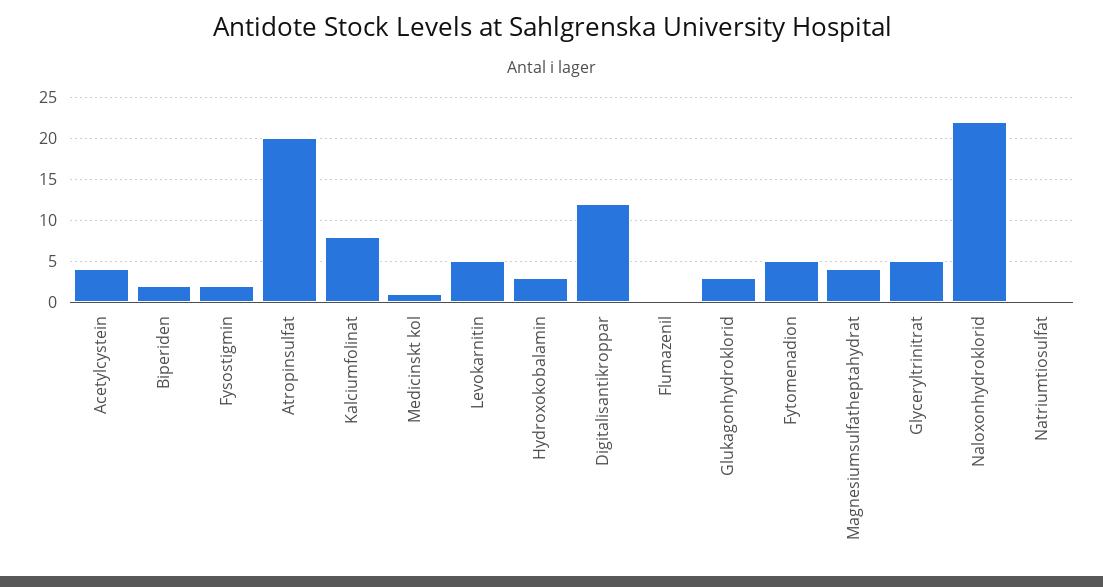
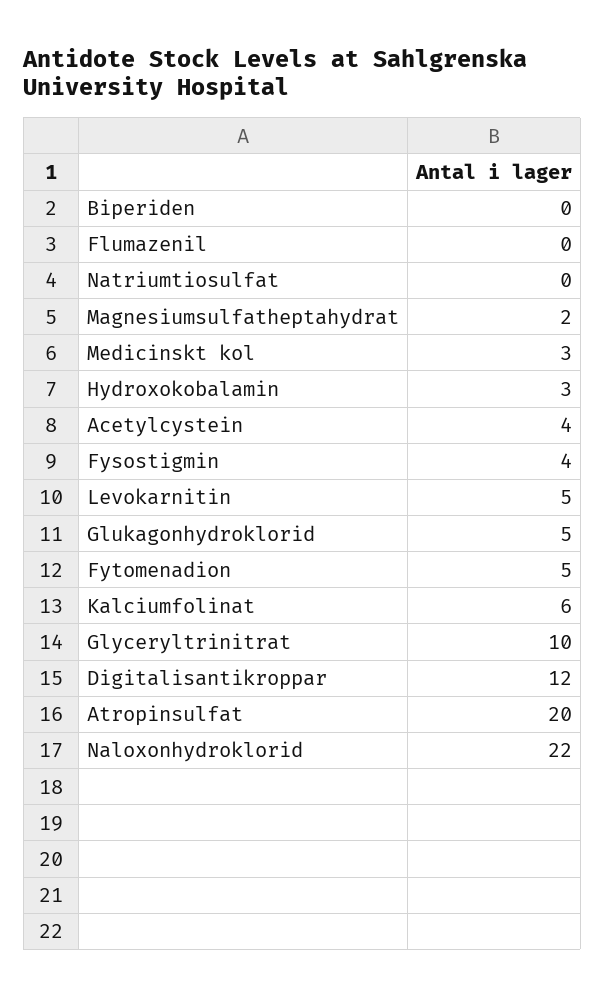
Biperiden: 2 -> 0
Fysostigmin: 2 -> 4
Kalciumfolinat: 8 -> 6
Medicinskt kol: 1 -> 3
Glukagonhydroklorid: 3 -> 5
Magnesiumsulfatheptahydrat: 4 -> 2
Glyceryltrinitrat: 5 -> 10

